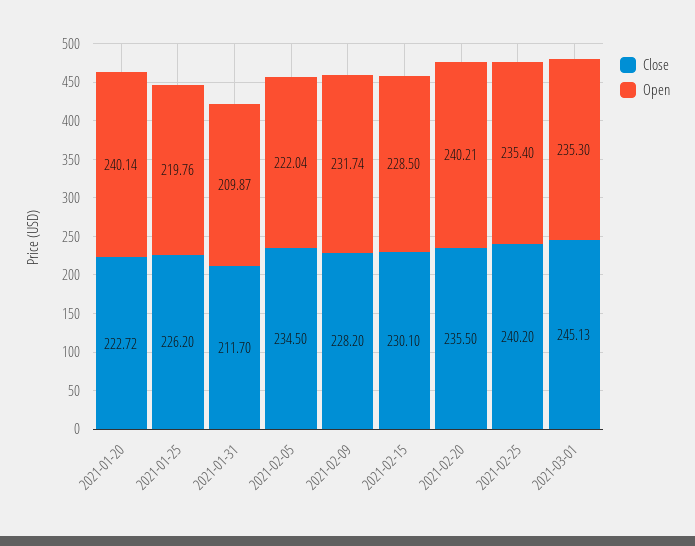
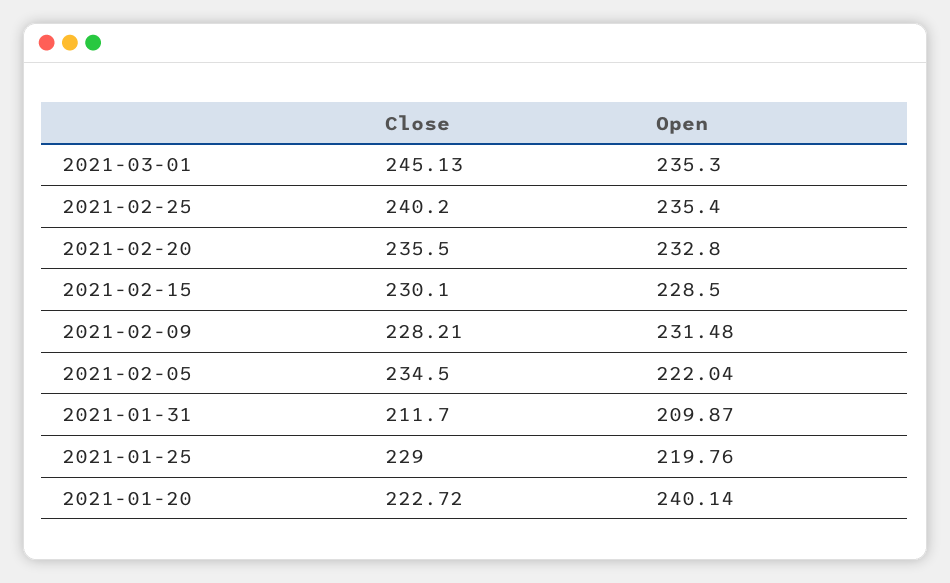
Close, 2021-01-25: 226.2 -> 229
Close, 2021-02-09: 228.2 -> 228.21
Open, 2021-02-09: 231.74 -> 231.48
Open, 2021-02-20: 240.21 -> 232.8

